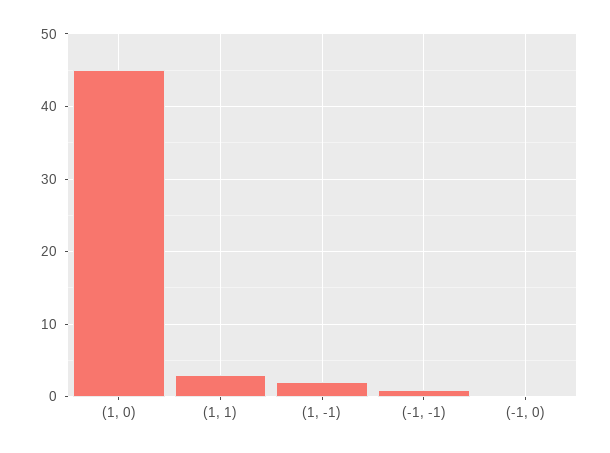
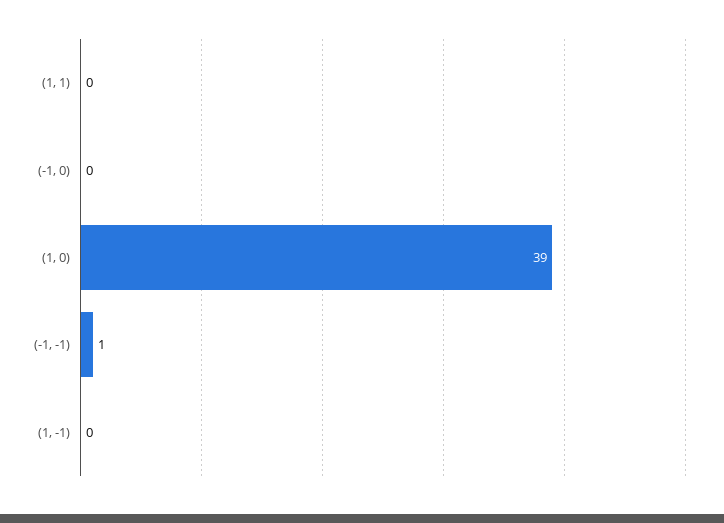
(1, 0): 45 -> 39
(1, 1): 3 -> 0
(1, -1): 2 -> 0

